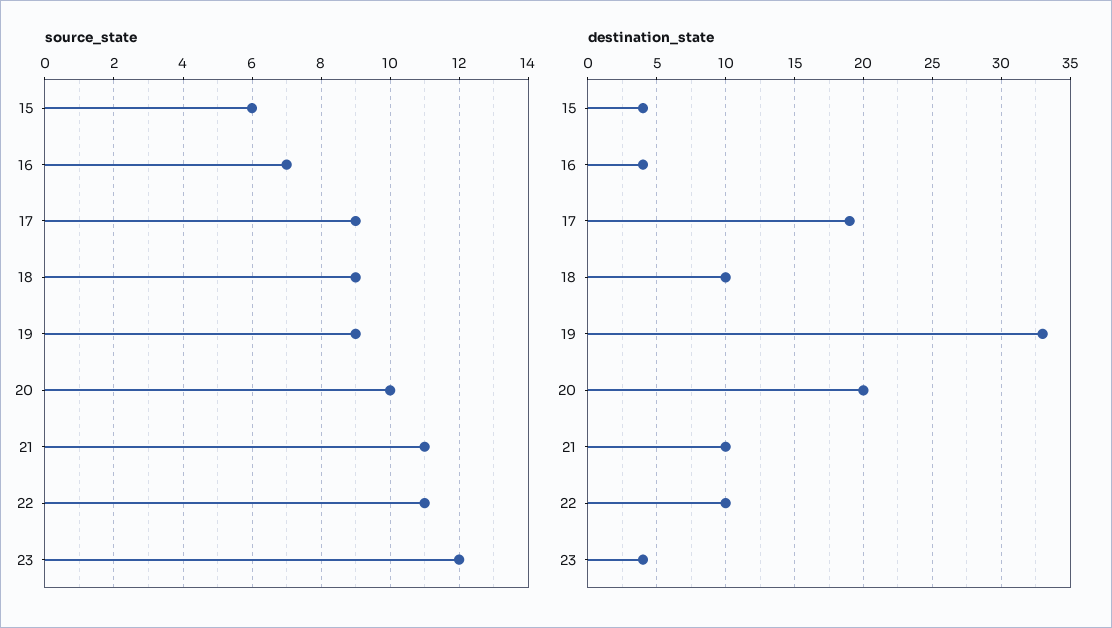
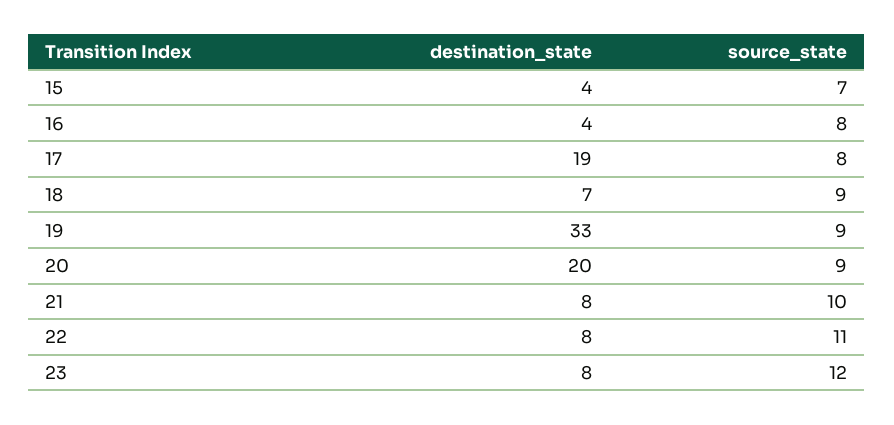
source_state, 15: 6 -> 7
source_state, 16: 7 -> 8
source_state, 17: 9 -> 8
source_state, 20: 10 -> 9
source_state, 21: 11 -> 10
destination_state, 18: 10 -> 7
destination_state, 21: 10 -> 8
destination_state, 22: 10 -> 8
destination_state, 23: 4 -> 8

